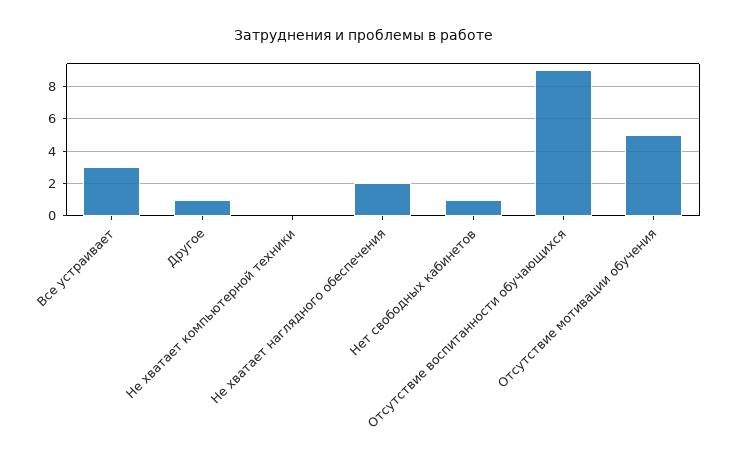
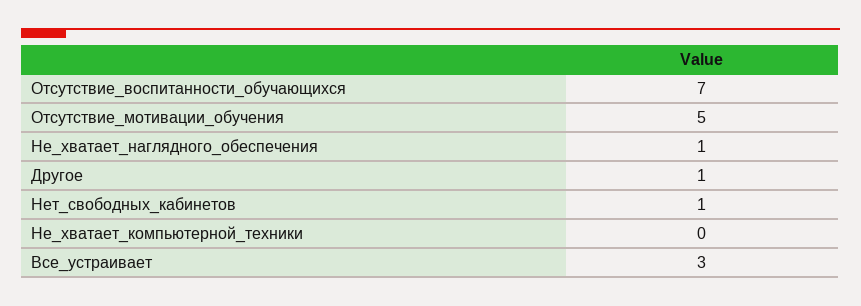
Не хватает наглядного обеспечения: 2 -> 1
Отсутствие воспитанности обучающихся: 9 -> 7

